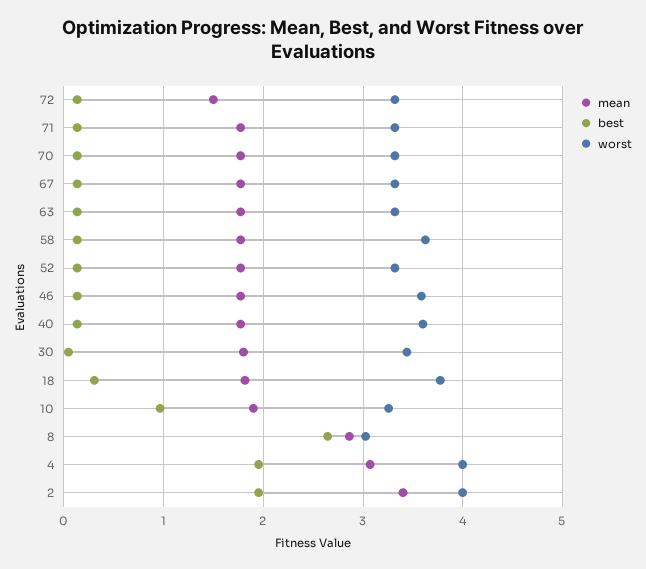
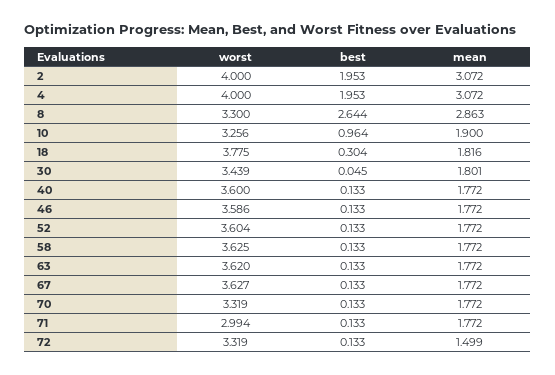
worst, 71: 3.3 -> 2.994
worst, 67: 3.3 -> 3.627
worst, 63: 3.3 -> 3.62
worst, 52: 3.3 -> 3.604
worst, 8: 3 -> 3.3
mean, 2: 3.4 -> 3.072

